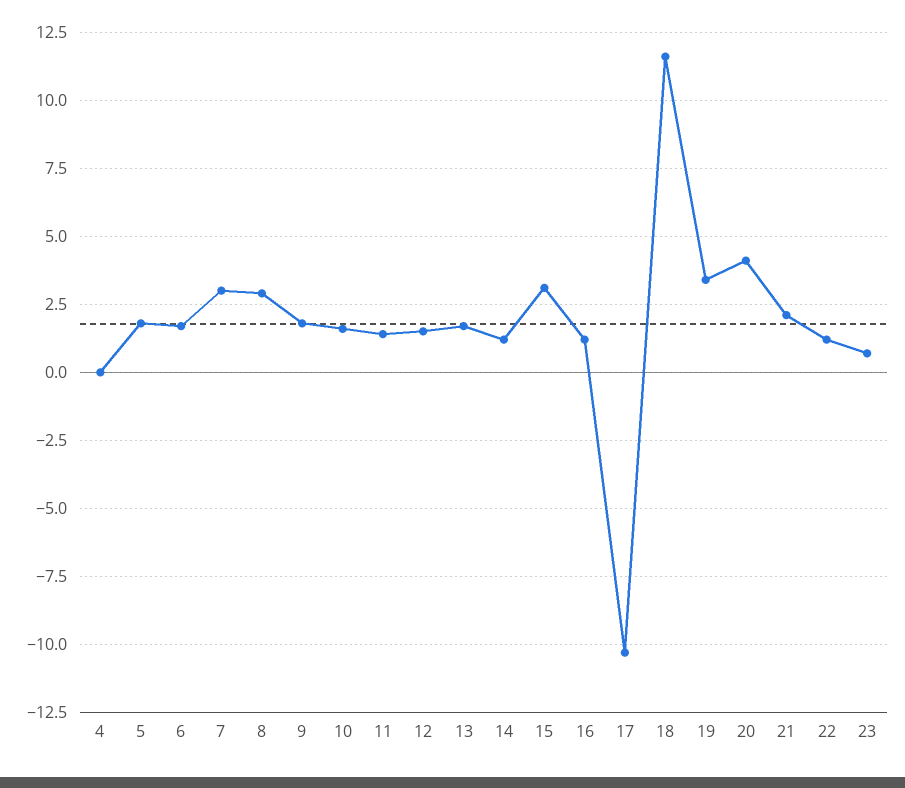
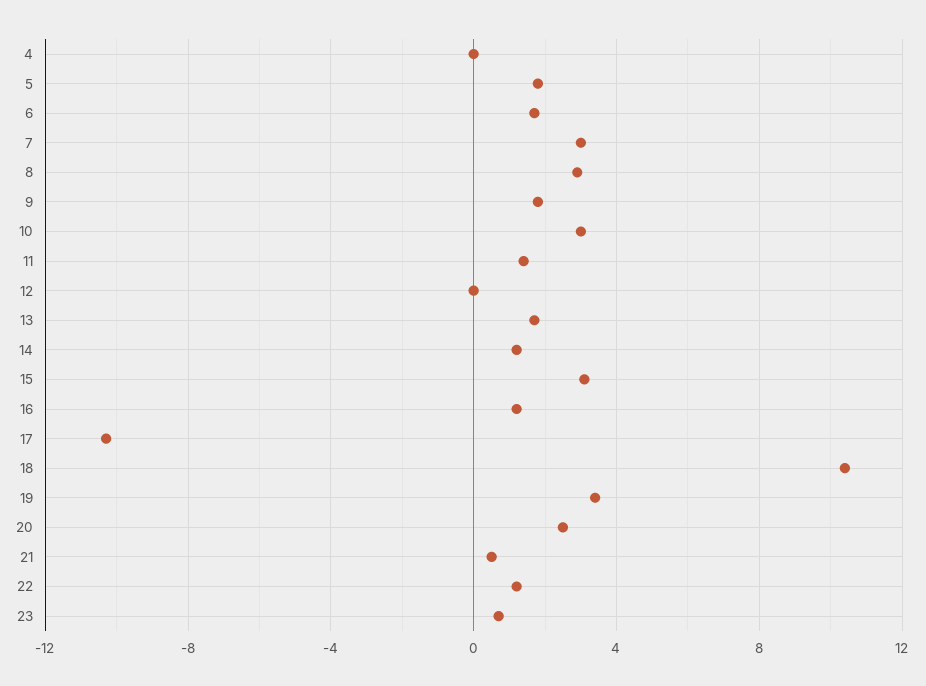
10: 1.5 -> 3
12: 1.5 -> 0
18: 11.5 -> 10.5
20: 4 -> 2.5
21: 2 -> 0.5

